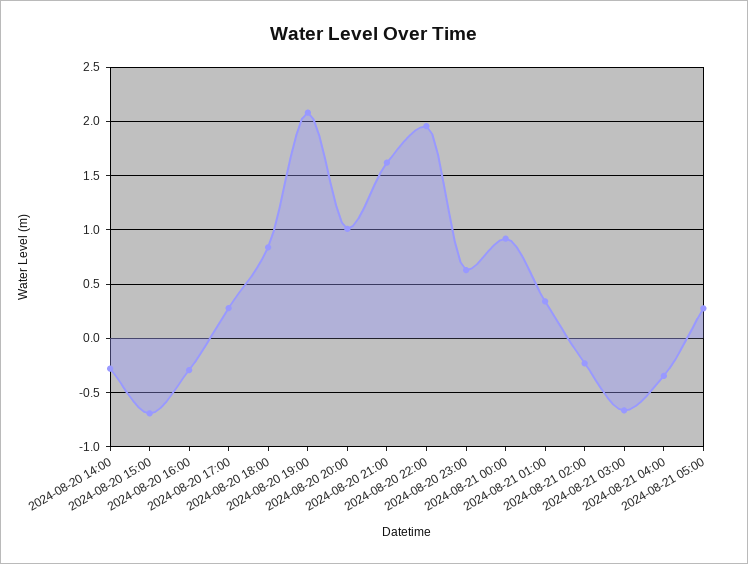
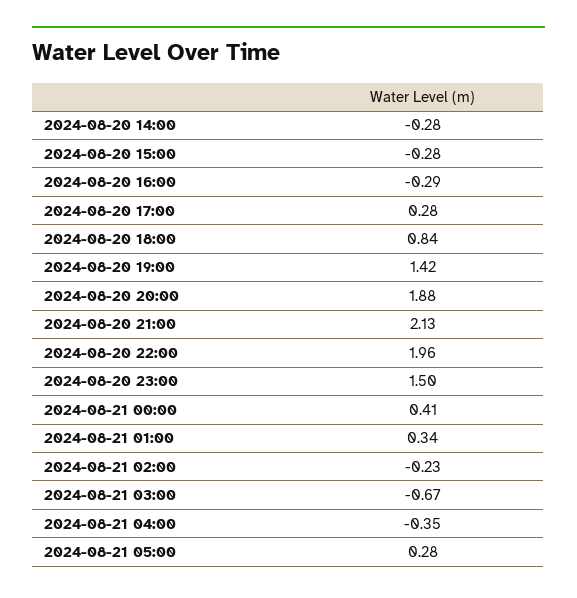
2024-08-20 15:00: -0.7 -> -0.28
2024-08-20 19:00: 2.1 -> 1.42
2024-08-20 20:00: 1 -> 1.88
2024-08-20 21:00: 1.6 -> 2.13
2024-08-20 23:00: 0.6 -> 1.5
2024-08-21 00:00: 0.9 -> 0.41

